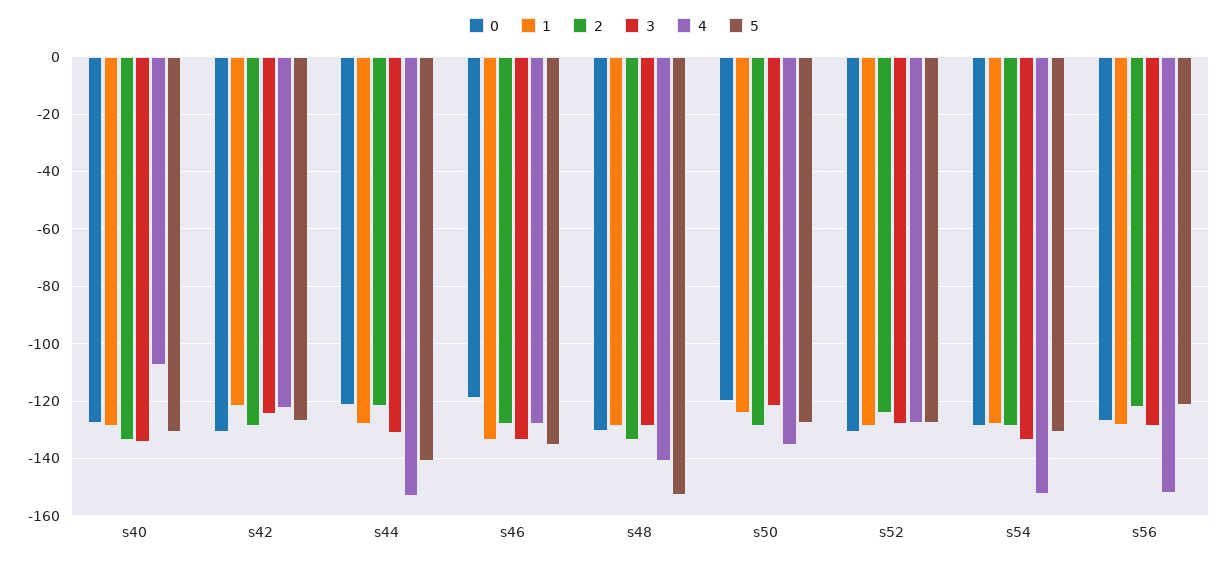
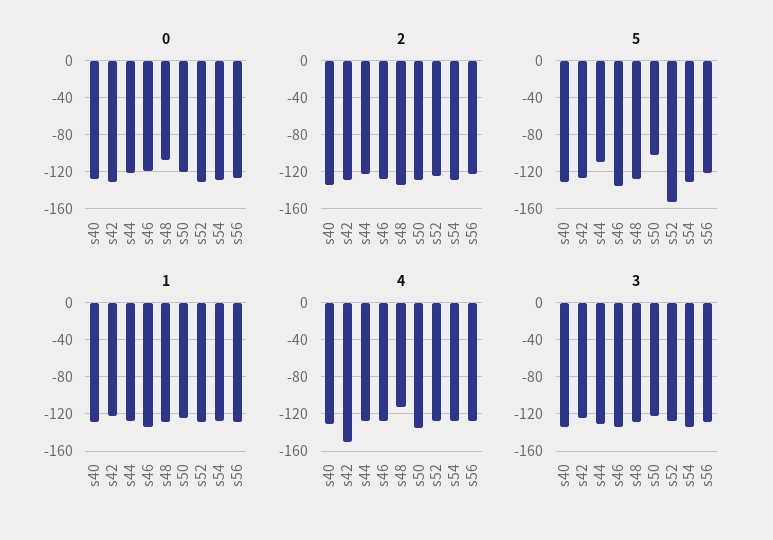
4, s40: -107.5 -> -130
4, s42: -122.5 -> -150
4, s44: -152.5 -> -130
5, s44: -140 -> -110
0, s48: -130 -> -110
4, s48: -140 -> -110
5, s48: -152.5 -> -130
5, s50: -127.5 -> -100
5, s52: -127.5 -> -150
4, s54: -152.5 -> -130
4, s56: -152.5 -> -130

